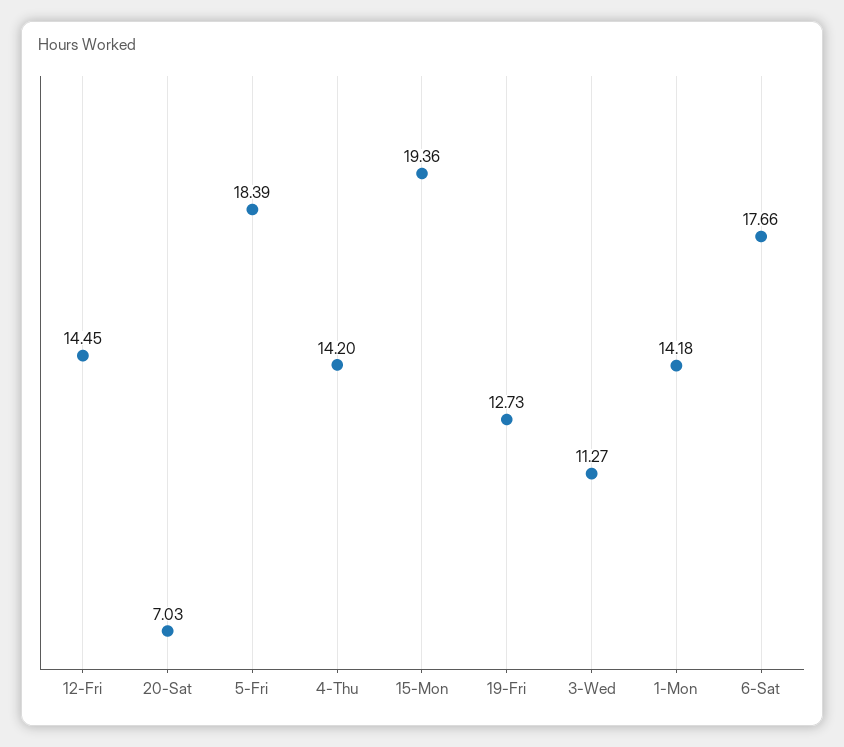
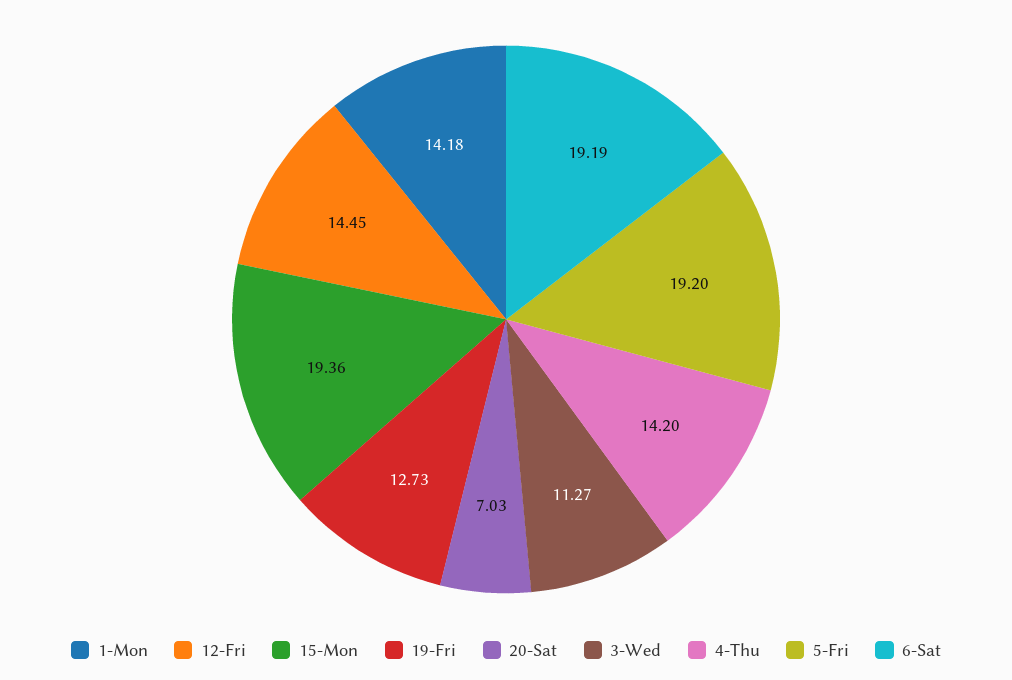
5-Fri: 18.39 -> 19.2
6-Sat: 17.66 -> 19.19

